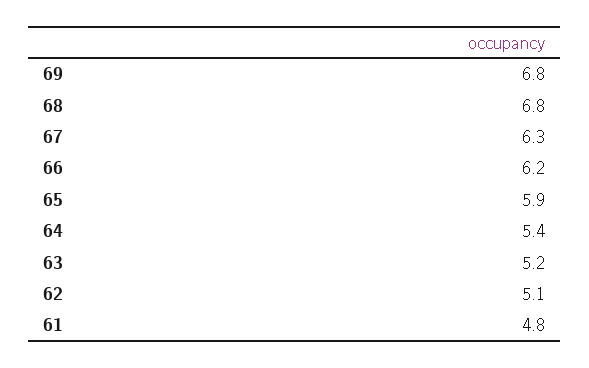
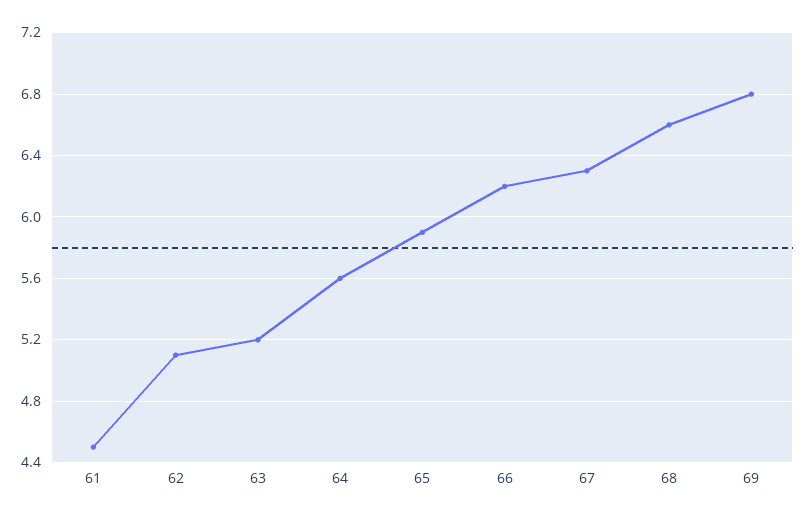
68: 6.8 -> 6.6
64: 5.4 -> 5.6
61: 4.8 -> 4.5

